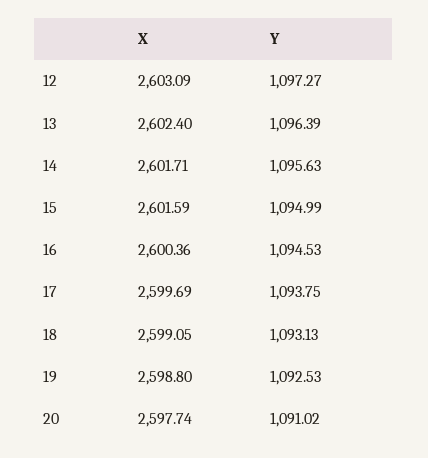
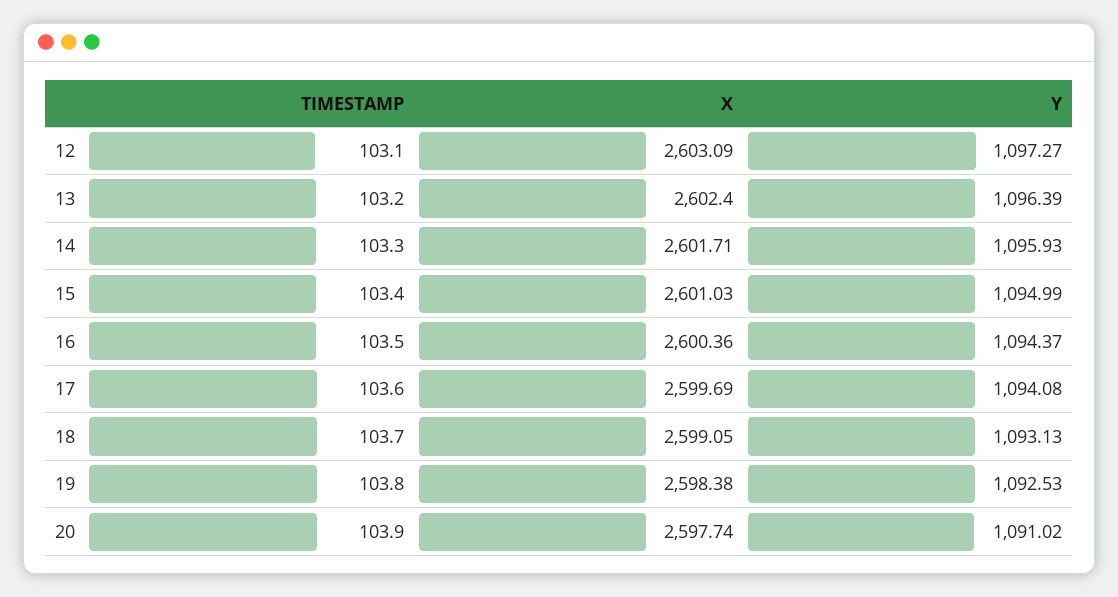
Y, 14: 1095.63 -> 1095.93
X, 15: 2601.59 -> 2601.03
Y, 16: 1094.53 -> 1094.37
Y, 17: 1093.75 -> 1094.08
X, 19: 2598.8 -> 2598.38
TIMESTAMP, 12: none -> 103.1
TIMESTAMP, 13: none -> 103.2
TIMESTAMP, 14: none -> 103.3
TIMESTAMP, 15: none -> 103.4
TIMESTAMP, 16: none -> 103.5
TIMESTAMP, 17: none -> 103.6
TIMESTAMP, 18: none -> 103.7
TIMESTAMP, 19: none -> 103.8
TIMESTAMP, 20: none -> 103.9

